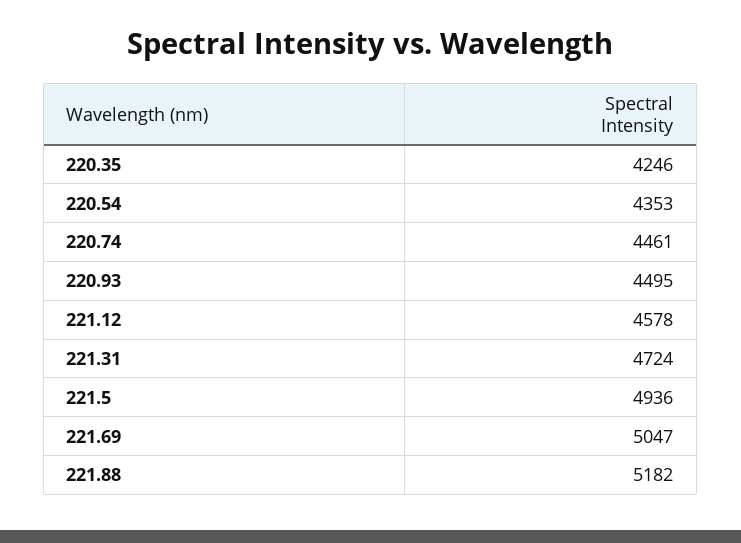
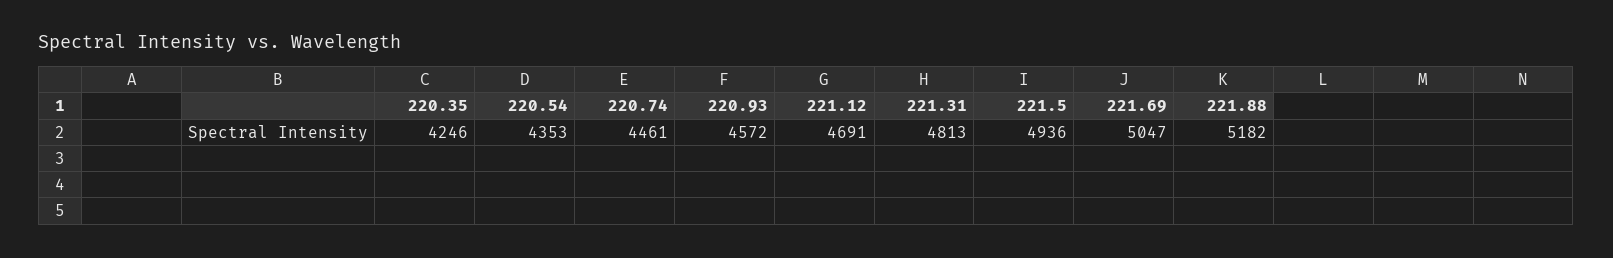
220.93: 4495 -> 4572
221.12: 4578 -> 4691
221.31: 4724 -> 4813

